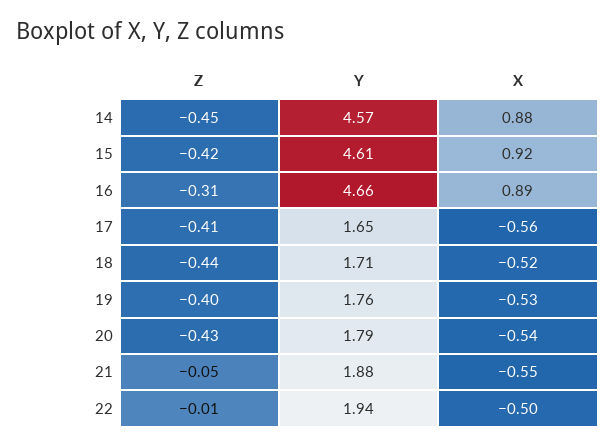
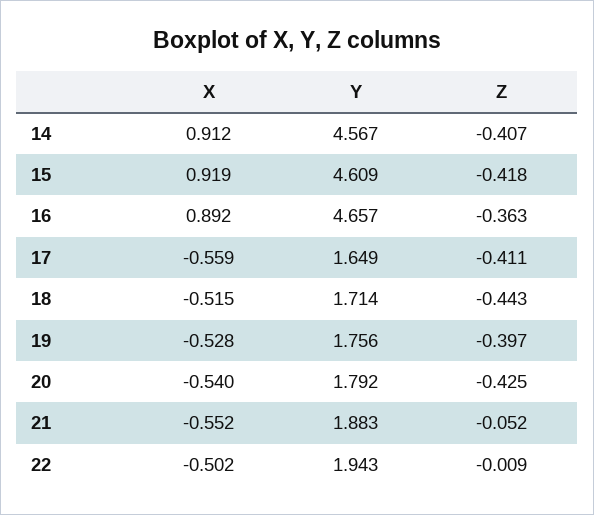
Z, 14: -0.45 -> -0.407
X, 14: 0.88 -> 0.912
Z, 16: -0.31 -> -0.363

